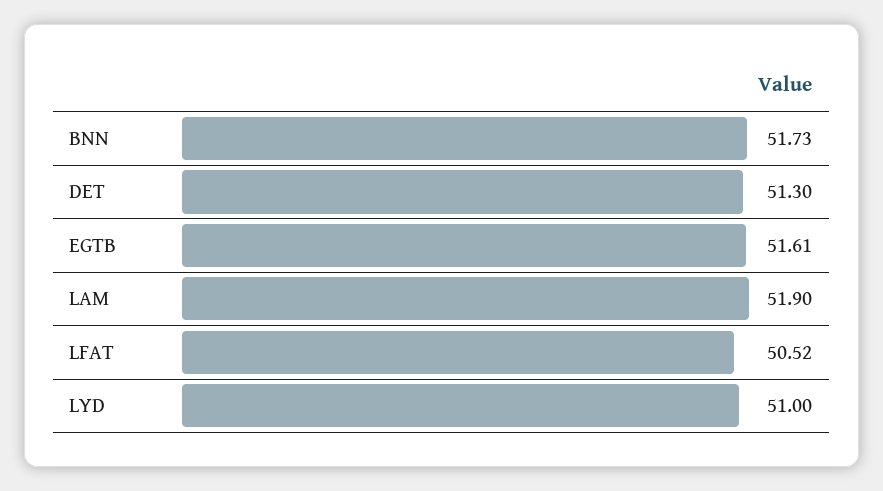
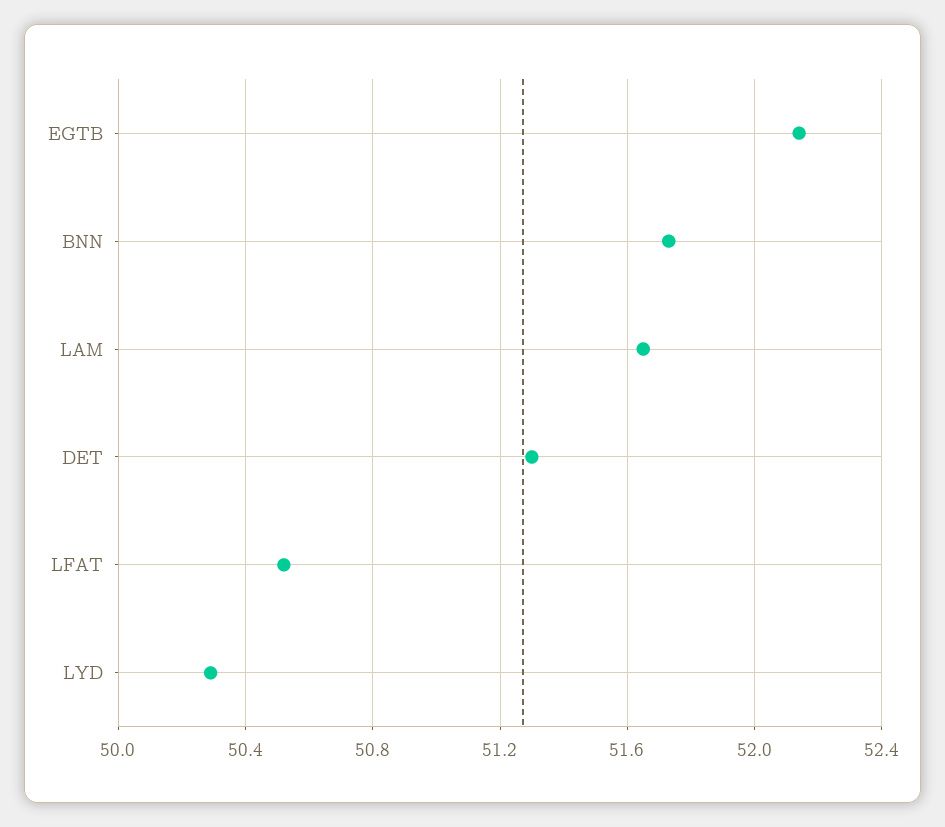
EGTB: 51.61 -> 52.15
LAM: 51.9 -> 51.65
LYD: 51 -> 50.3

